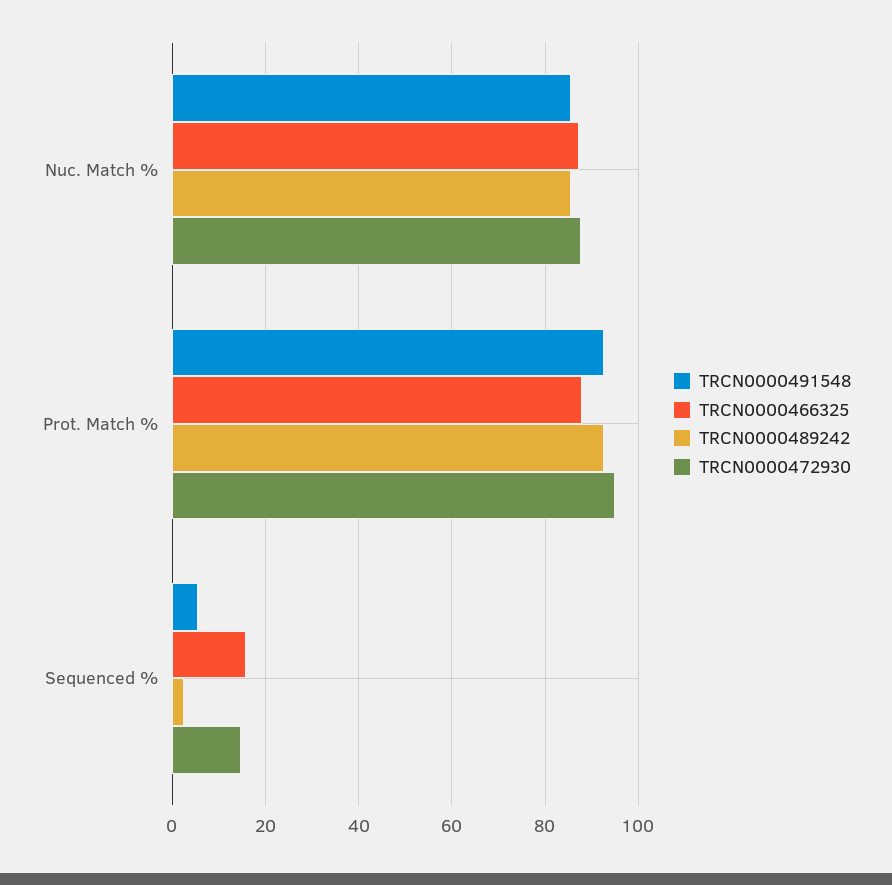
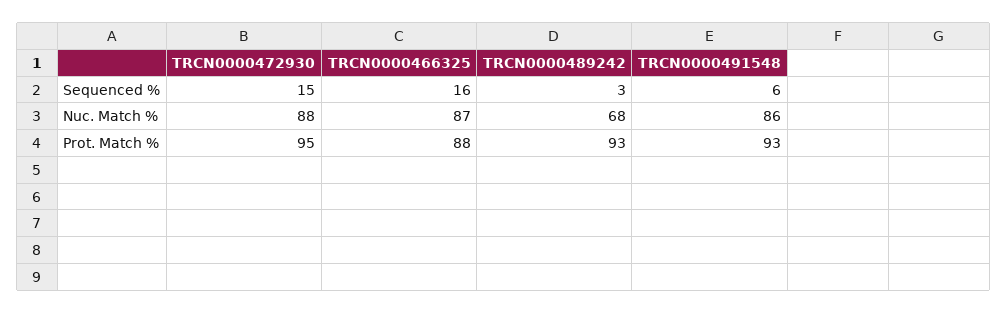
TRCN0000489242, Nuc. Match %: 86 -> 68

